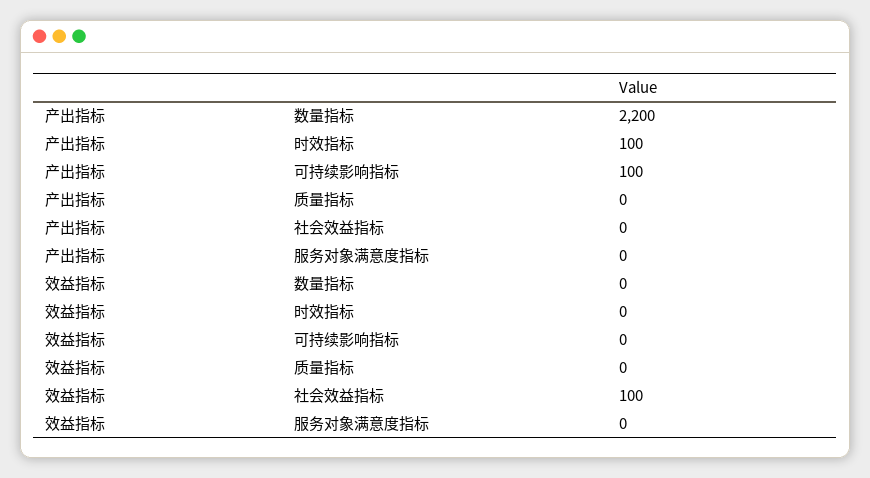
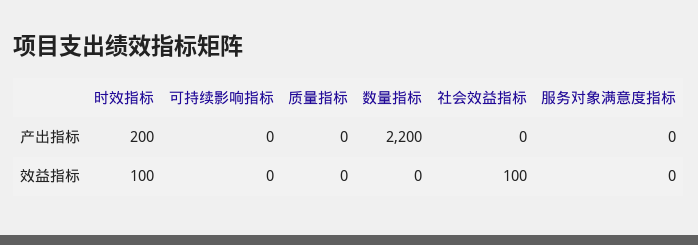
产出指标, 时效指标: 100 -> 200
产出指标, 可持续影响指标: 100 -> 0
效益指标, 时效指标: 0 -> 100

